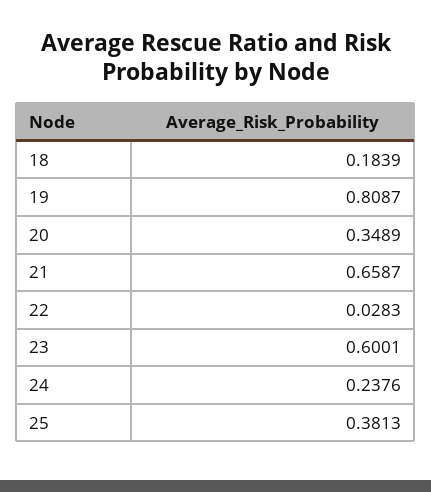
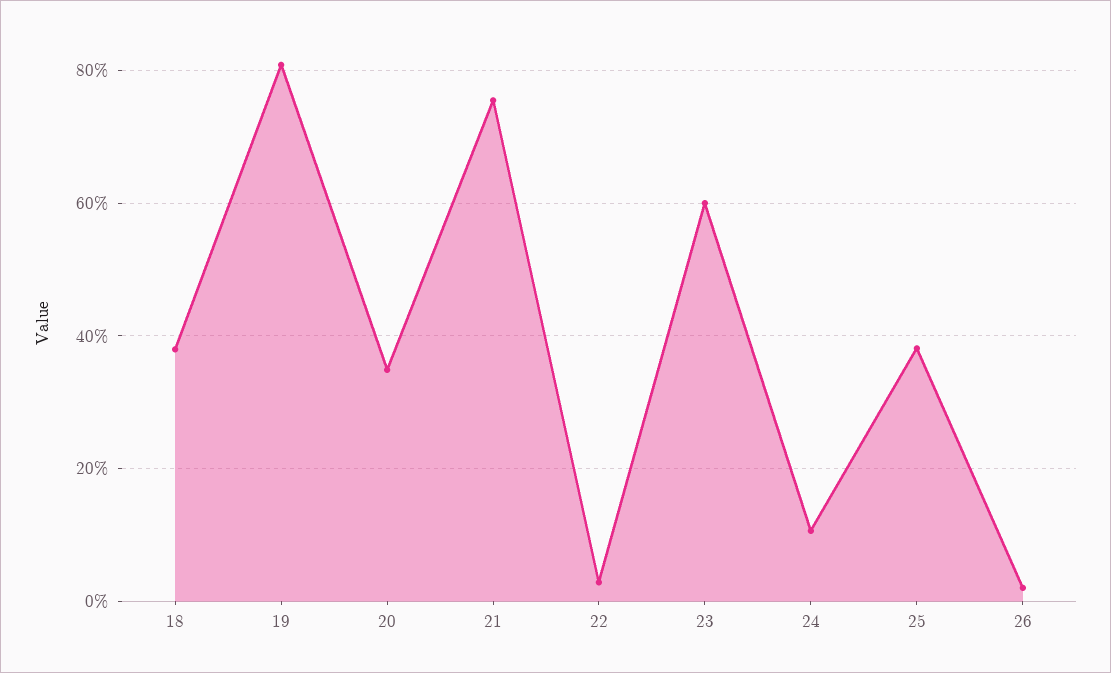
18: 0.1839 -> 0.38
21: 0.6587 -> 0.76
24: 0.2376 -> 0.1
26: none -> 0.02

